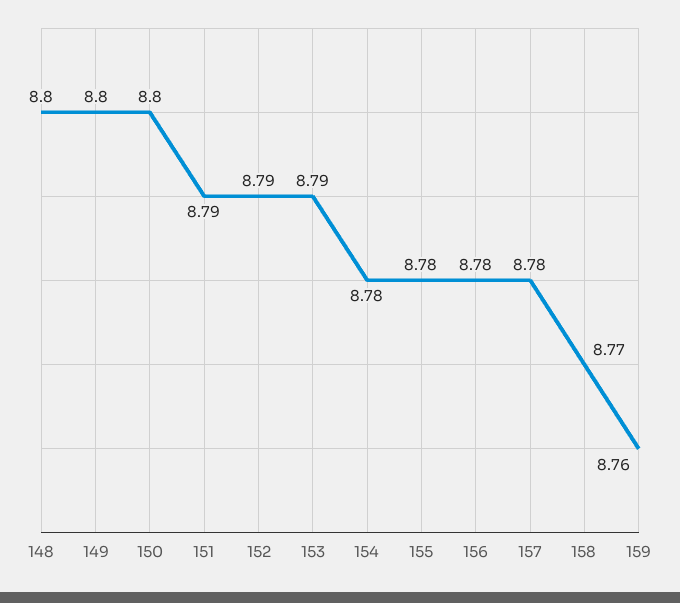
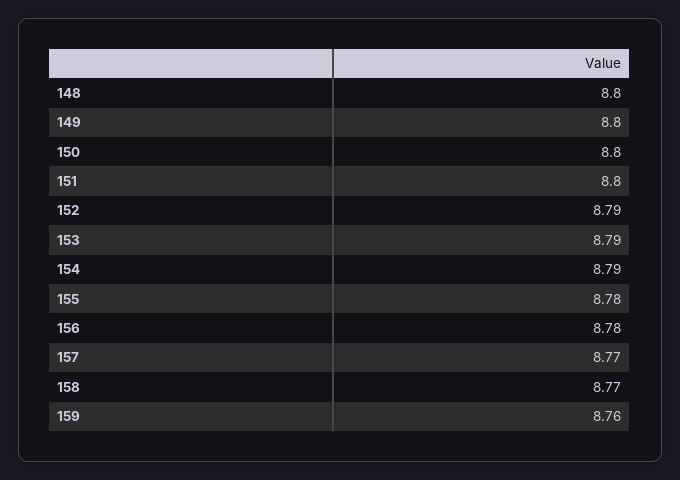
151: 8.79 -> 8.8
154: 8.78 -> 8.79
157: 8.78 -> 8.77

